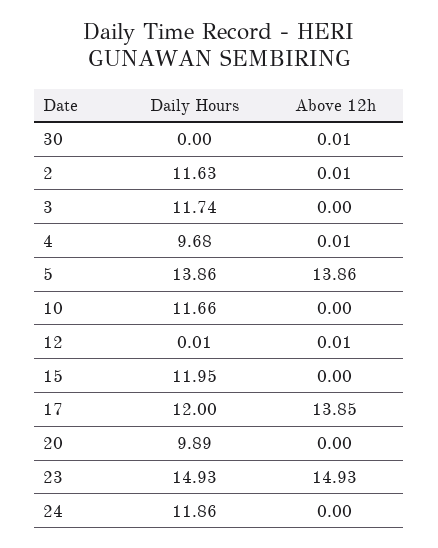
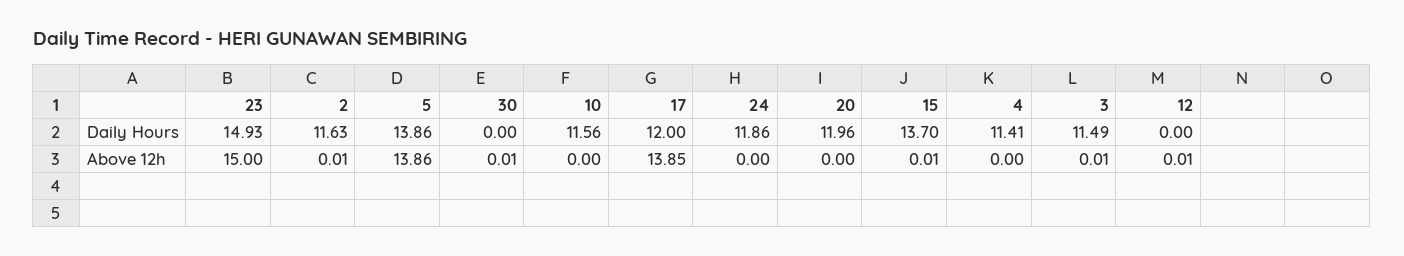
Daily Hours, 3: 11.74 -> 11.49
Above 12h, 3: 0 -> 0.01
Daily Hours, 4: 9.68 -> 11.41
Above 12h, 4: 0.01 -> 0
Daily Hours, 10: 11.66 -> 11.56
Daily Hours, 12: 0.01 -> 0
Daily Hours, 15: 11.95 -> 13.7
Above 12h, 15: 0 -> 0.01
Daily Hours, 20: 9.89 -> 11.96
Above 12h, 23: 14.93 -> 15

